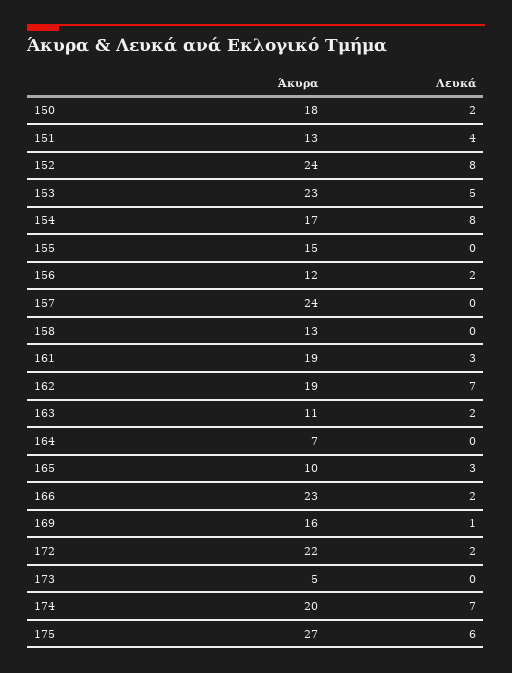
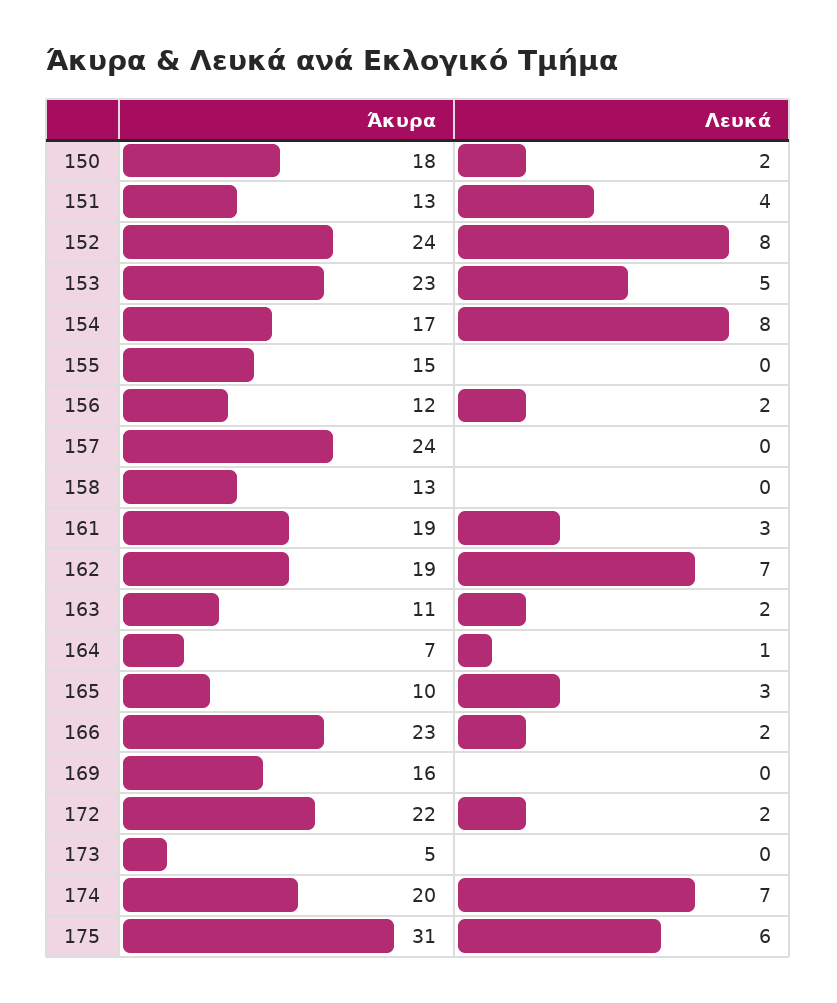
Λευκά, 164: 0 -> 1
Λευκά, 169: 1 -> 0
Άκυρα, 175: 27 -> 31

